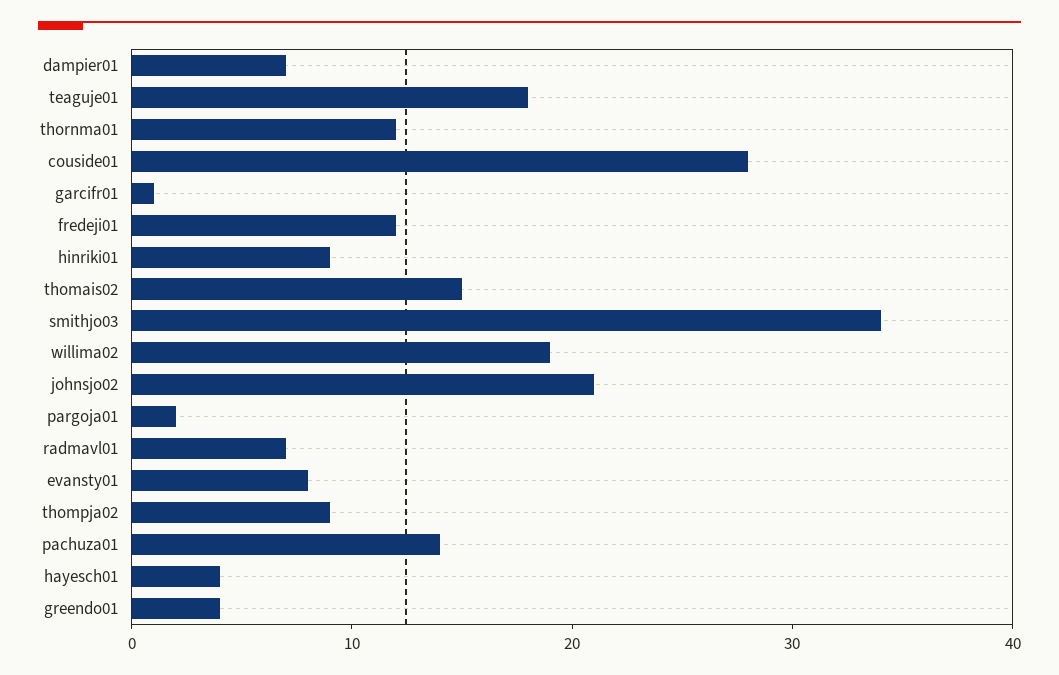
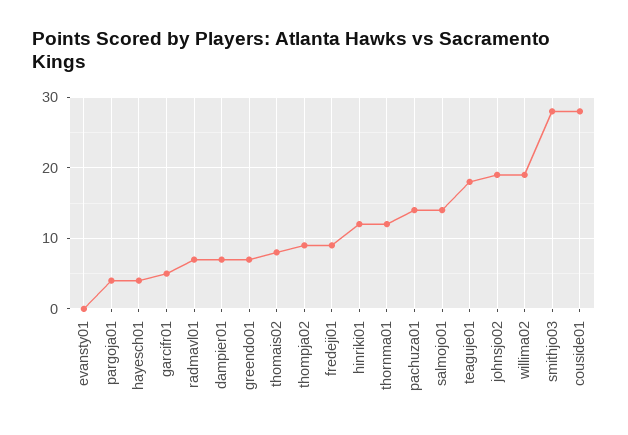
garcifr01: 1 -> 5
fredeji01: 12 -> 9
hinriki01: 9 -> 12
thomais02: 15 -> 8
smithjo03: 34 -> 28
johnsjo02: 21 -> 19
pargoja01: 2 -> 4
evansty01: 8 -> 0
greendo01: 4 -> 7
salmojo01: none -> 14

